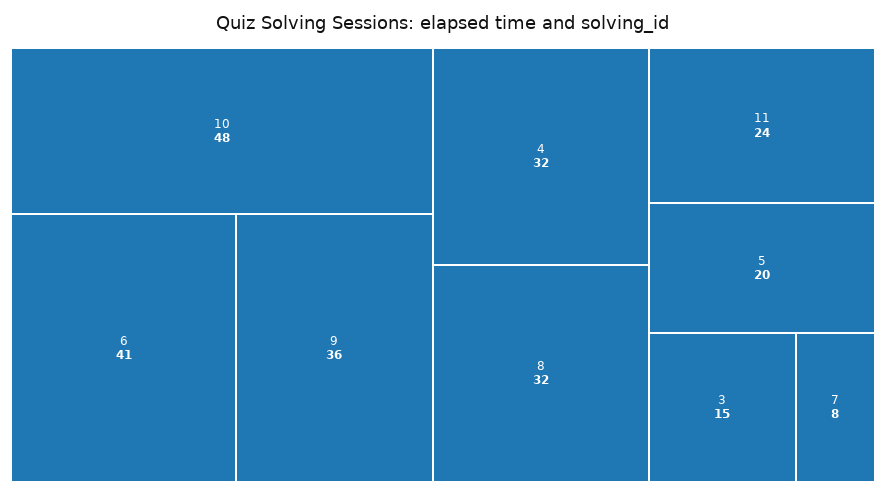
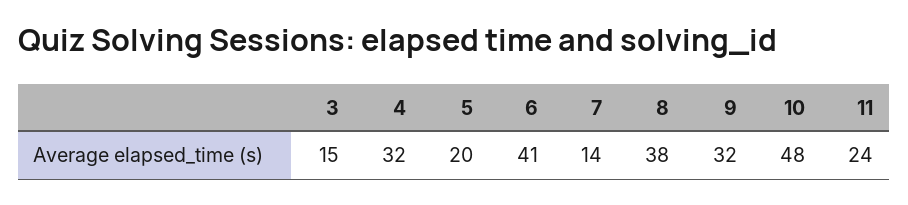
9: 36 -> 32
8: 32 -> 38
7: 8 -> 14

